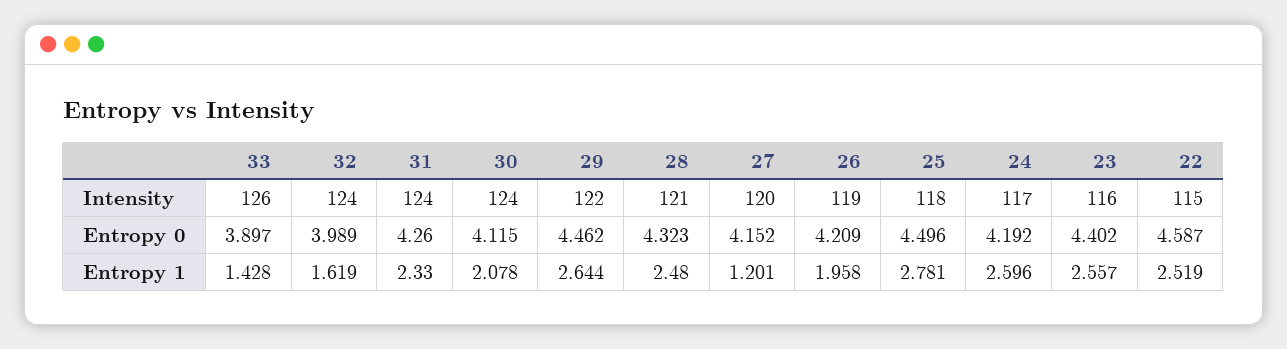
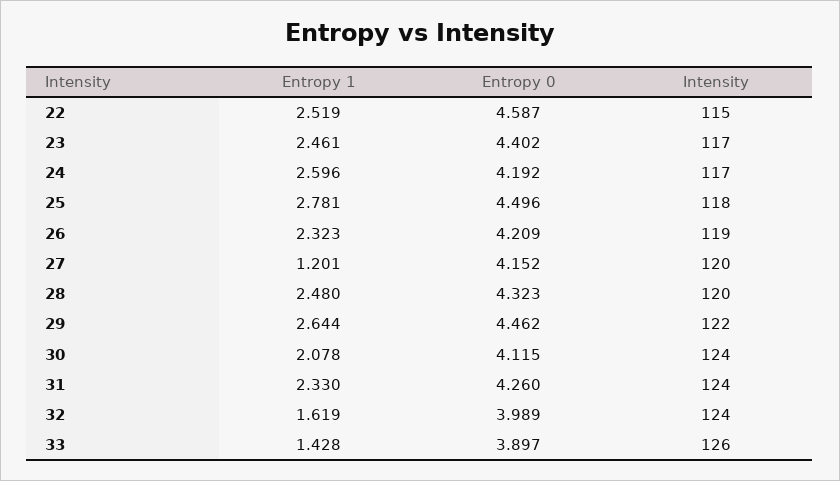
28, Intensity: 121 -> 120
23, Intensity: 116 -> 117
26, Entropy 1: 1.958 -> 2.323
23, Entropy 1: 2.557 -> 2.461

